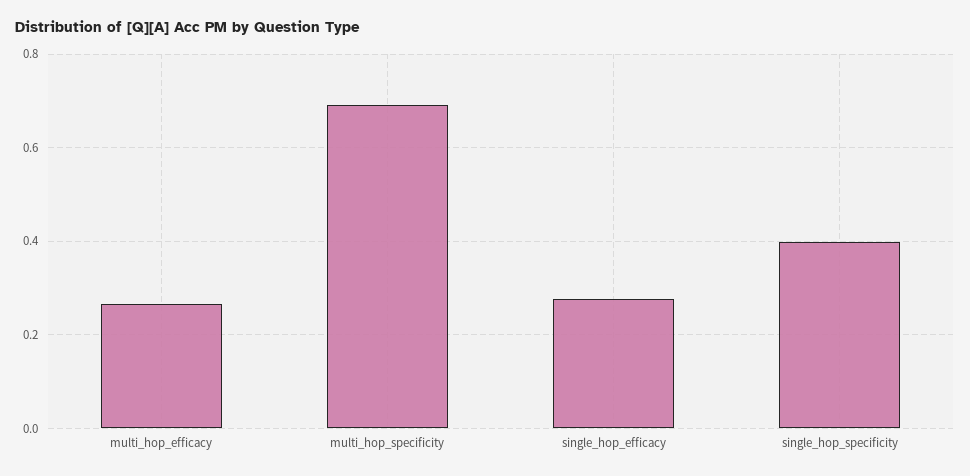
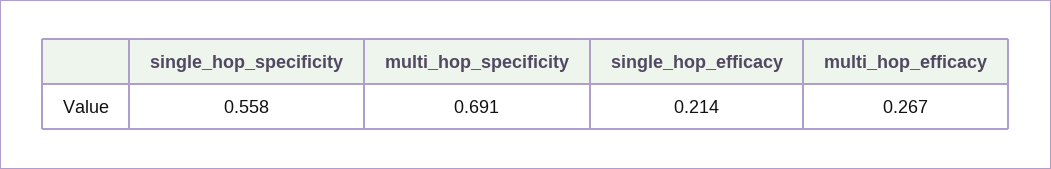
single_hop_efficacy: 0.28 -> 0.214
single_hop_specificity: 0.4 -> 0.558

